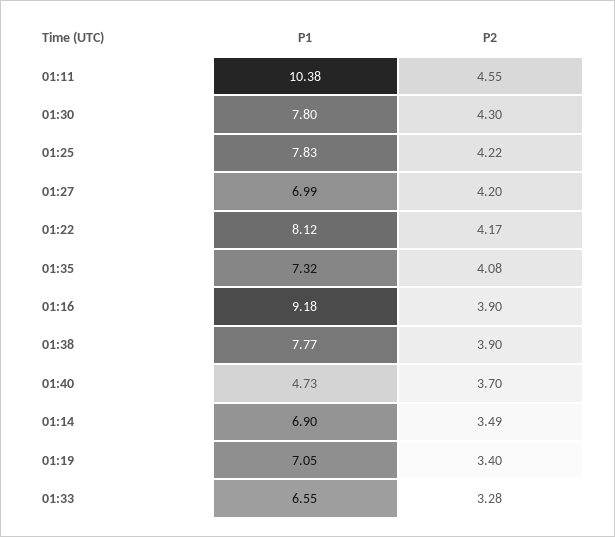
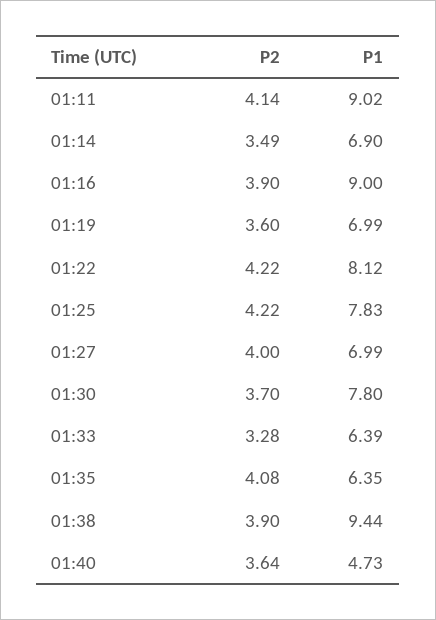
P1, 01:11: 10.38 -> 9.02
P2, 01:11: 4.55 -> 4.14
P2, 01:30: 4.3 -> 3.7
P2, 01:27: 4.2 -> 4
P2, 01:22: 4.17 -> 4.22
P1, 01:35: 7.32 -> 6.35
P1, 01:16: 9.18 -> 9
P1, 01:38: 7.77 -> 9.44
P2, 01:40: 3.7 -> 3.64
P1, 01:19: 7.05 -> 6.99
P2, 01:19: 3.4 -> 3.6
P1, 01:33: 6.55 -> 6.39

